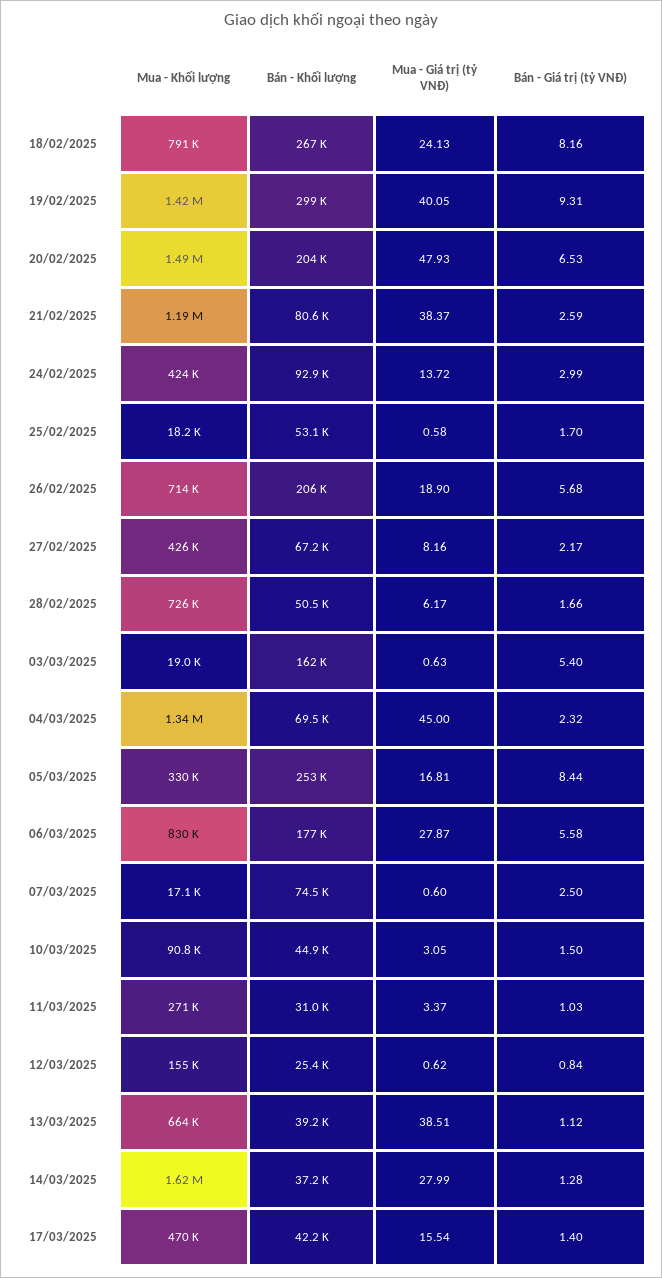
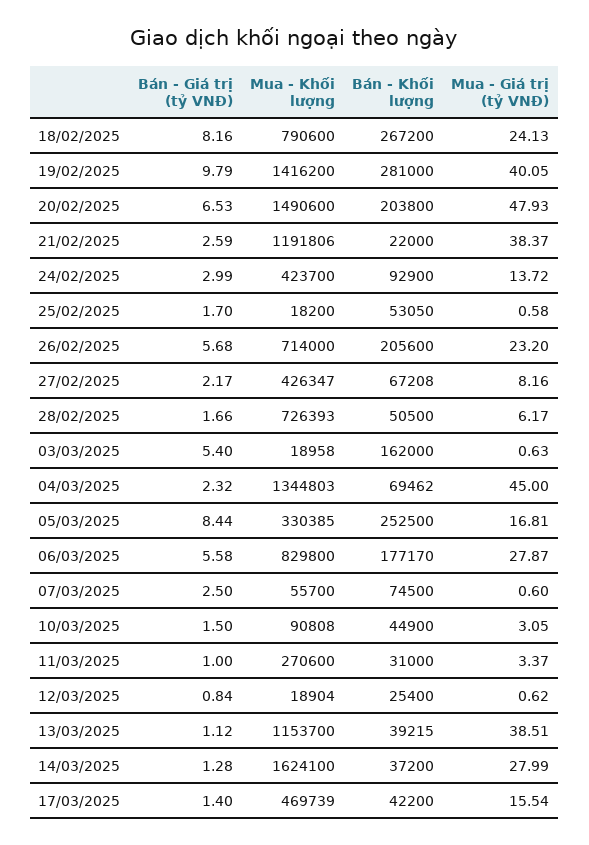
Bán - Khối lượng, 19/02/2025: 299000 -> 281000
Bán - Giá trị (tỷ VNĐ), 19/02/2025: 9.31 -> 9.79
Bán - Khối lượng, 21/02/2025: 80600 -> 22000
Mua - Giá trị (tỷ VNĐ), 26/02/2025: 18.9 -> 23.2
Mua - Khối lượng, 07/03/2025: 17100 -> 55700
Bán - Giá trị (tỷ VNĐ), 11/03/2025: 1.03 -> 1
Mua - Khối lượng, 12/03/2025: 155000 -> 18904
Mua - Khối lượng, 13/03/2025: 664000 -> 1153700

